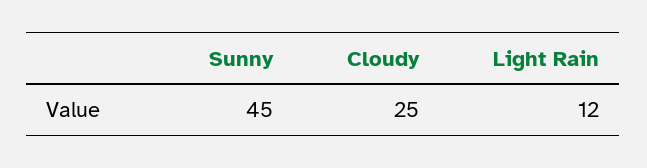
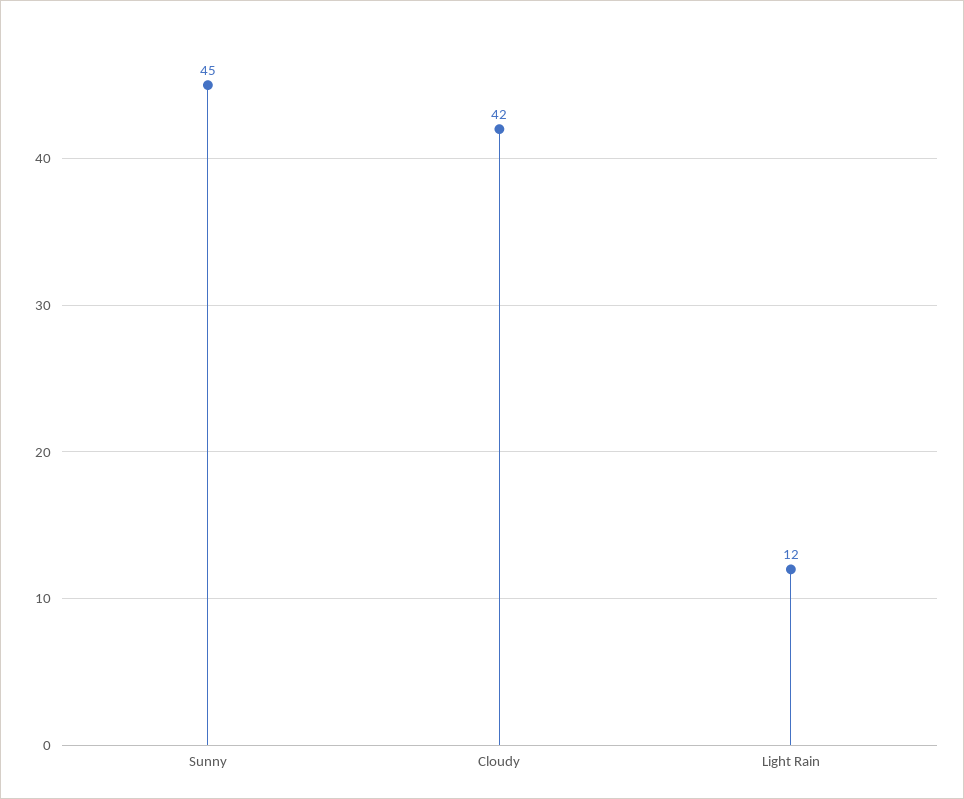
Cloudy: 25 -> 42

